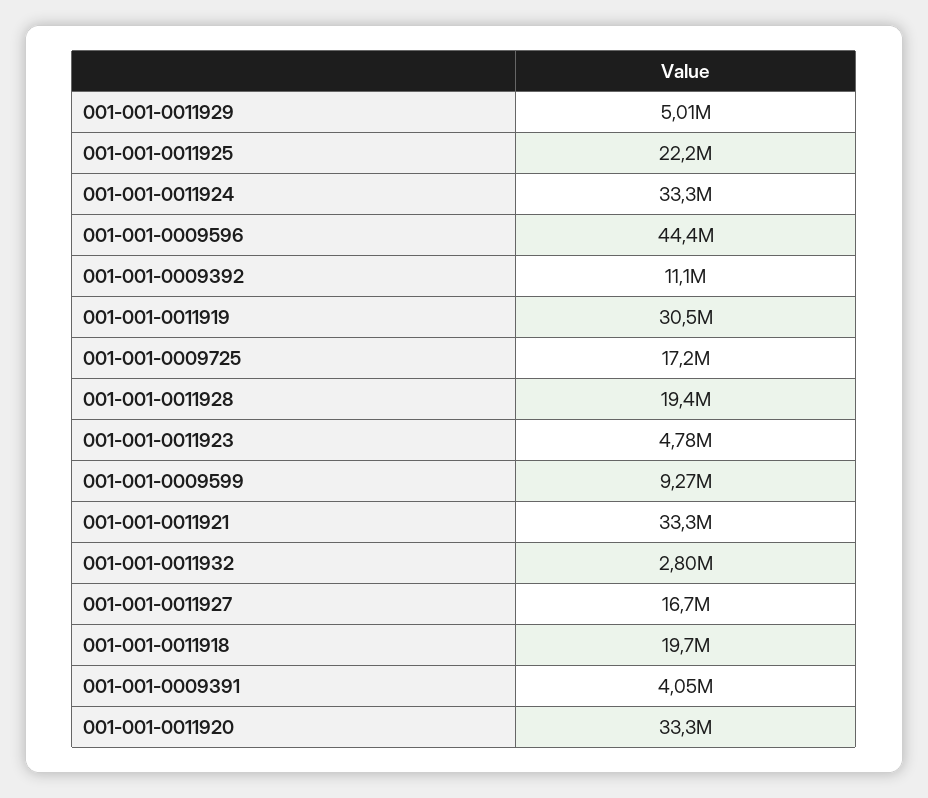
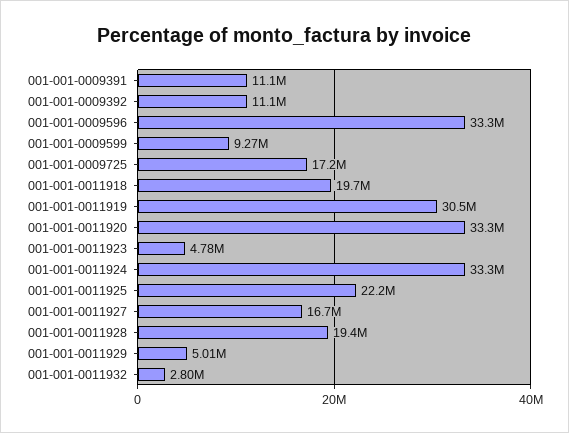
001-001-0009596: 44400000 -> 33300000
001-001-0011921: 33300000 -> none
001-001-0009391: 4050000 -> 11100000

